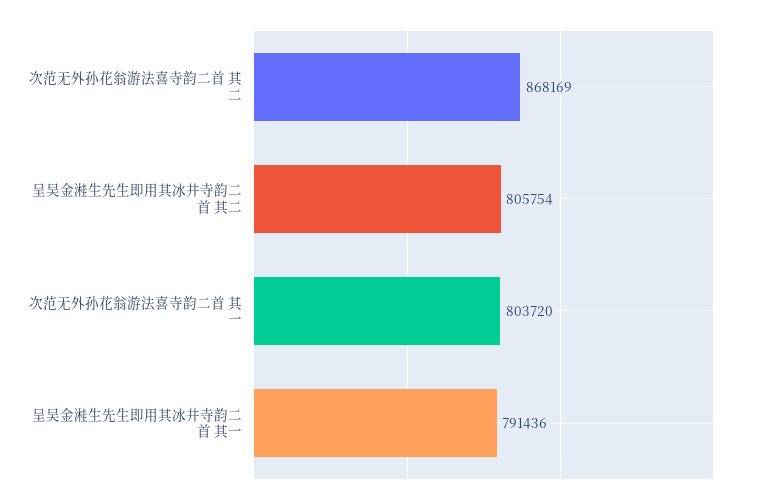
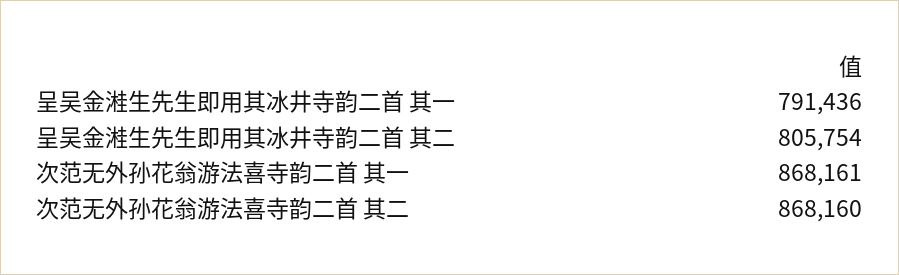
次范无外孙花翁游法喜寺韵二首 其二: 868169 -> 868160
次范无外孙花翁游法喜寺韵二首 其一: 803720 -> 868161

